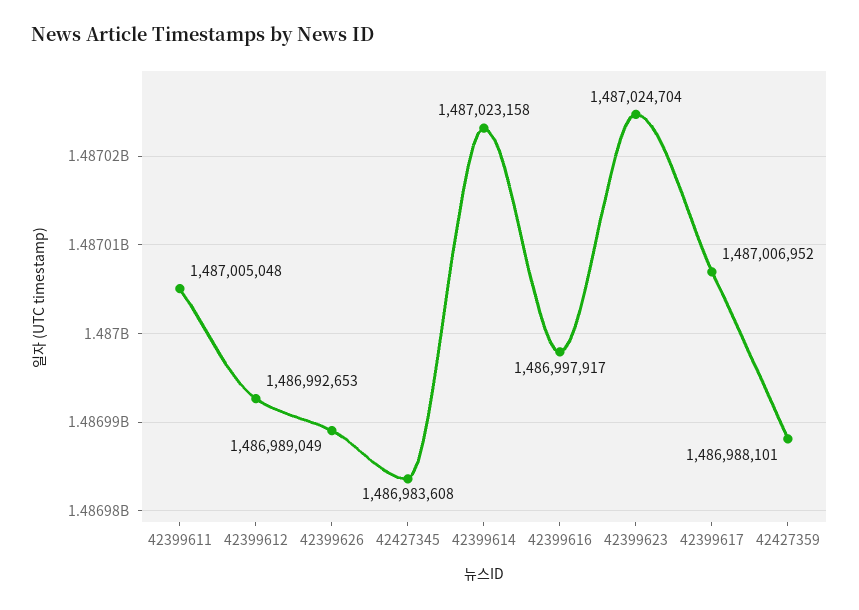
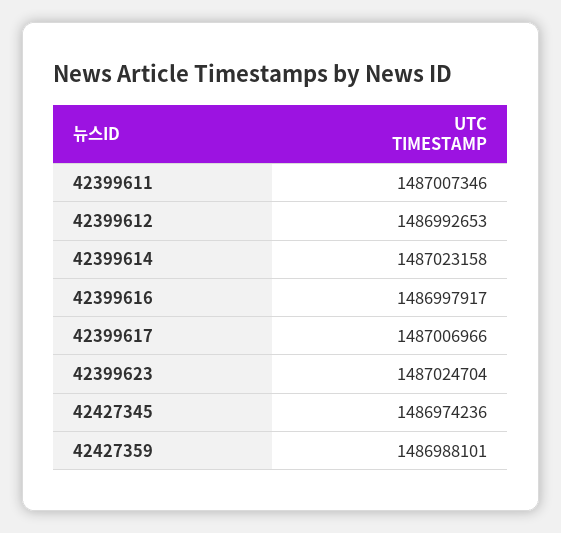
42399611: 1487005048 -> 1487007346
42399626: 1486989049 -> none
42427345: 1486983608 -> 1486974236
42399617: 1487006952 -> 1487006966

